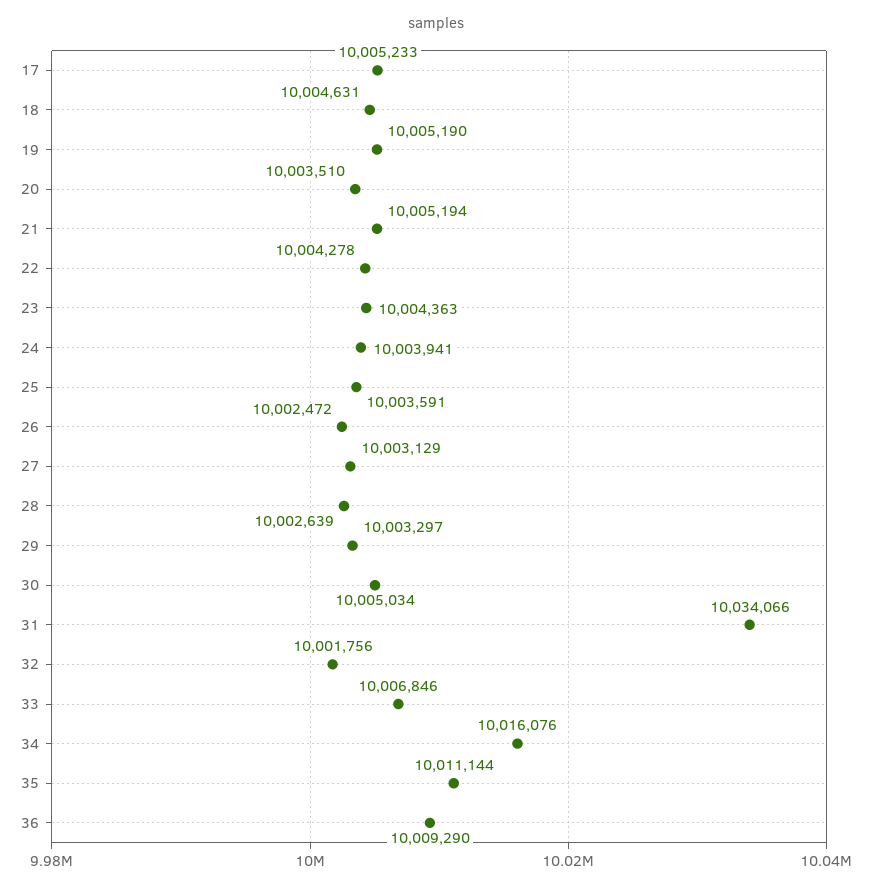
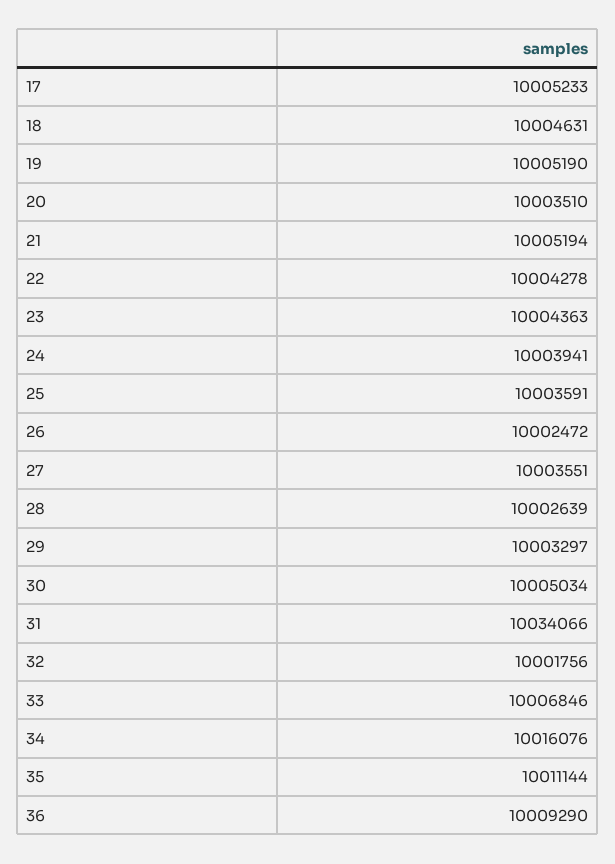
27: 10003129 -> 10003551

